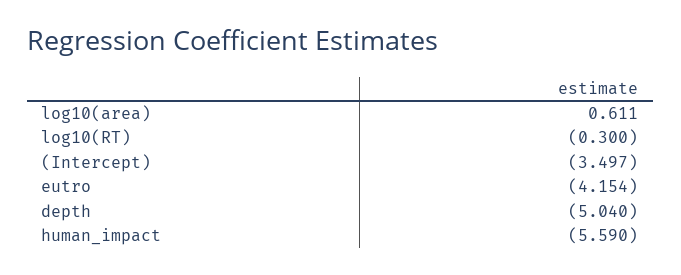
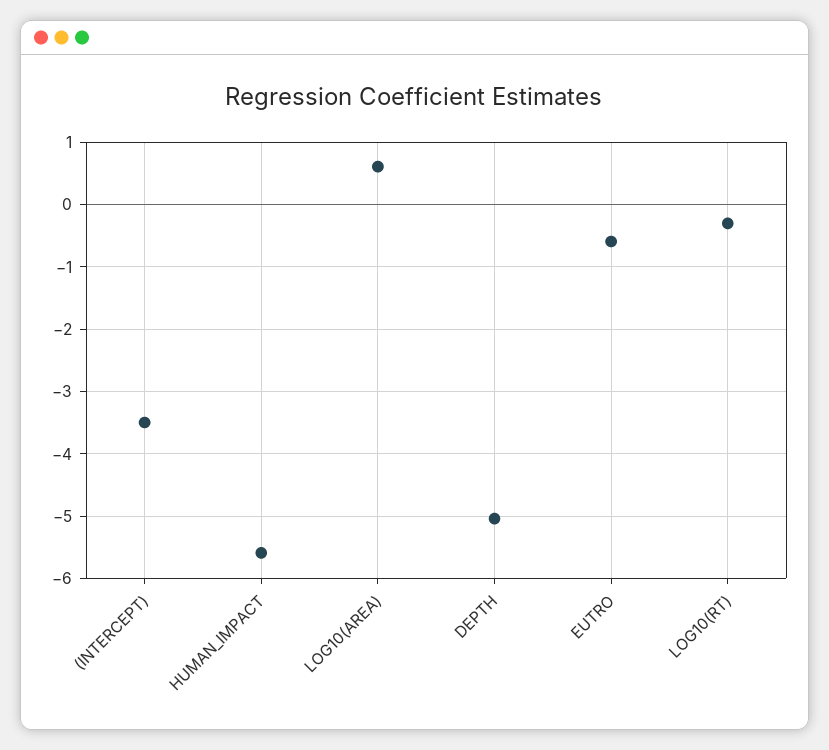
eutro: -4.154 -> -0.6

